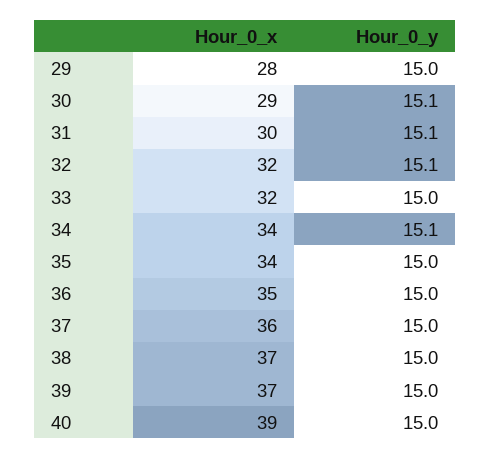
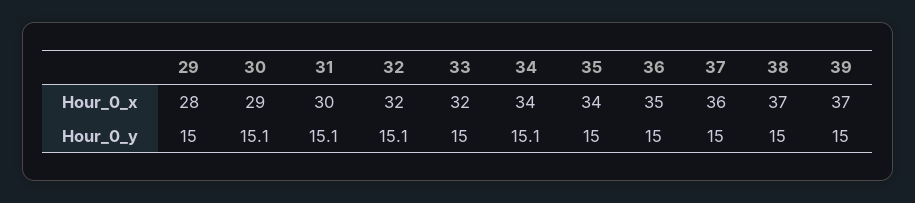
Hour_0_x, 40: 39 -> none
Hour_0_y, 40: 15 -> none

